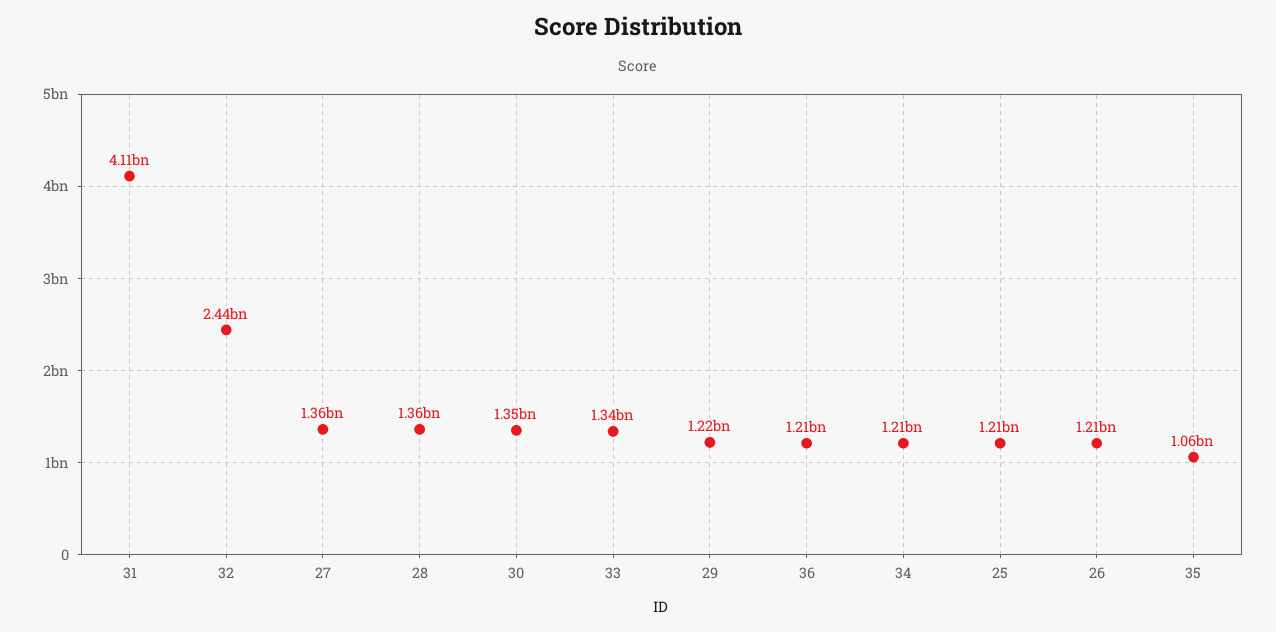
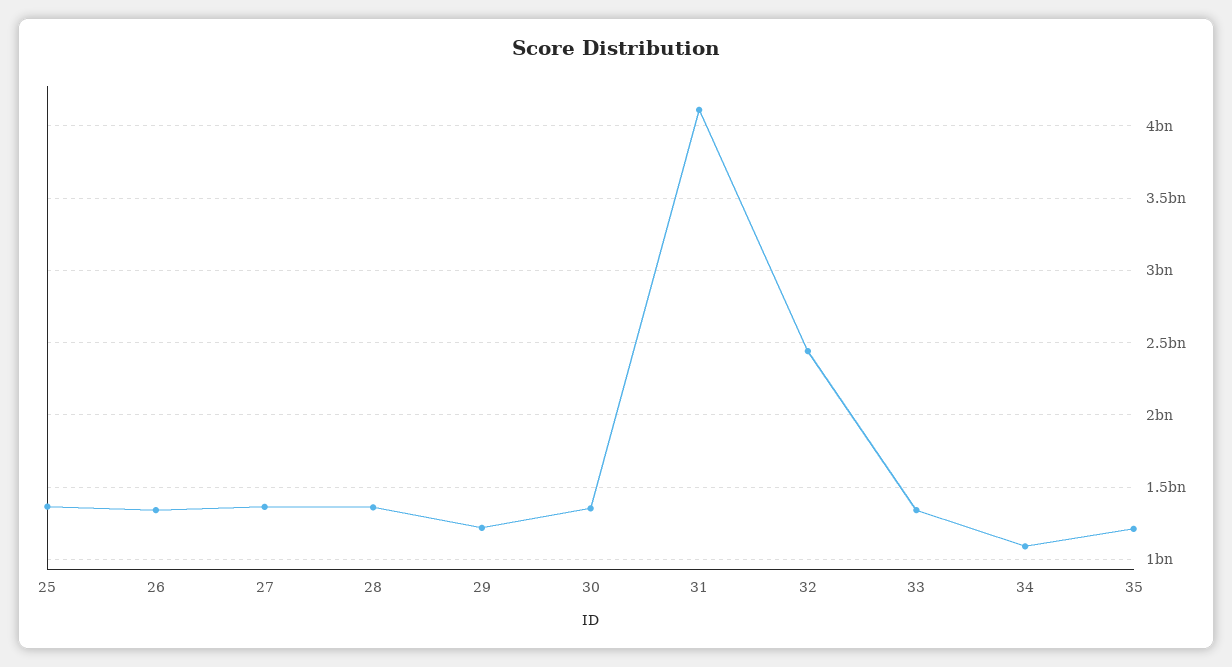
36: 1210000000 -> none
34: 1210000000 -> 1100000000
25: 1210000000 -> 1350000000
26: 1210000000 -> 1350000000
35: 1060000000 -> 1200000000

